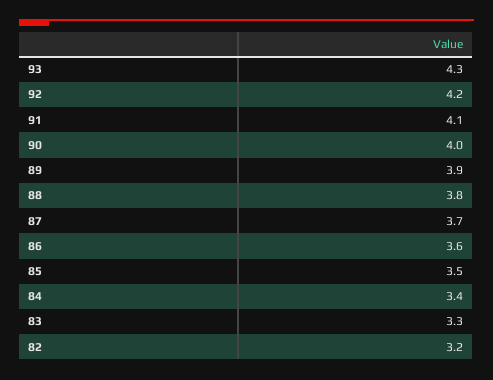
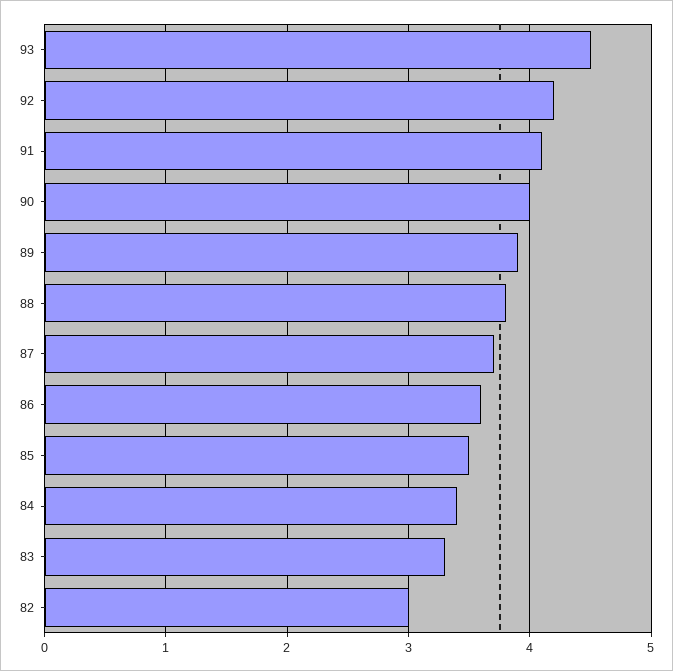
93: 4.3 -> 4.5
82: 3.2 -> 3

